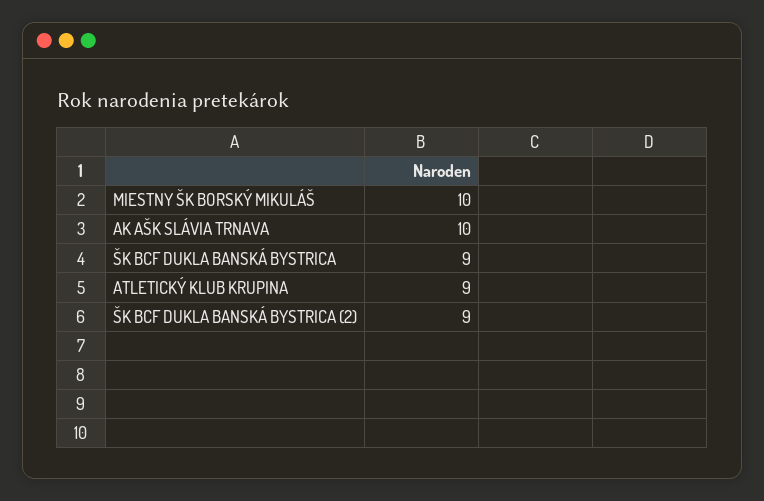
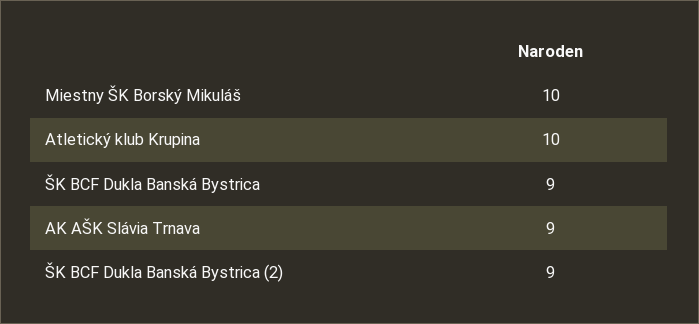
AK AŠK SLÁVIA TRNAVA: 10 -> 9
ATLETICKÝ KLUB KRUPINA: 9 -> 10

